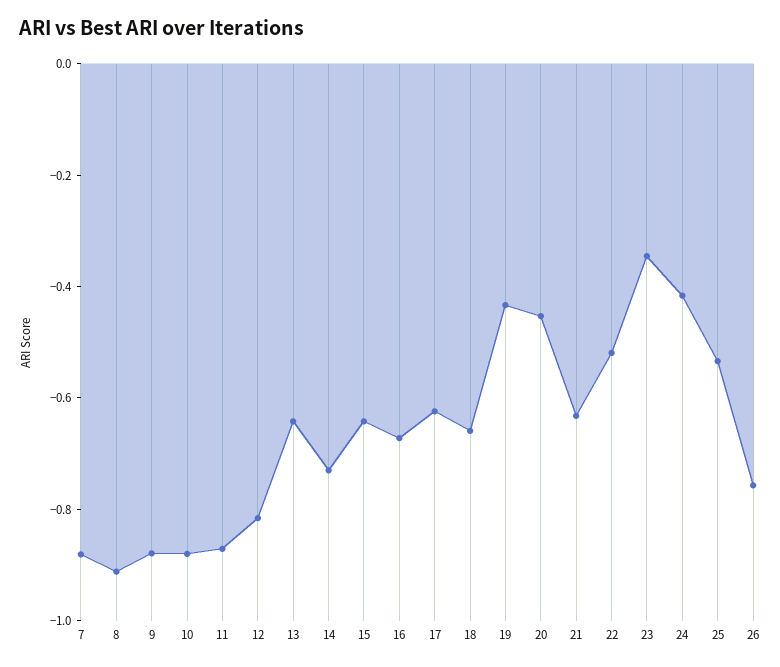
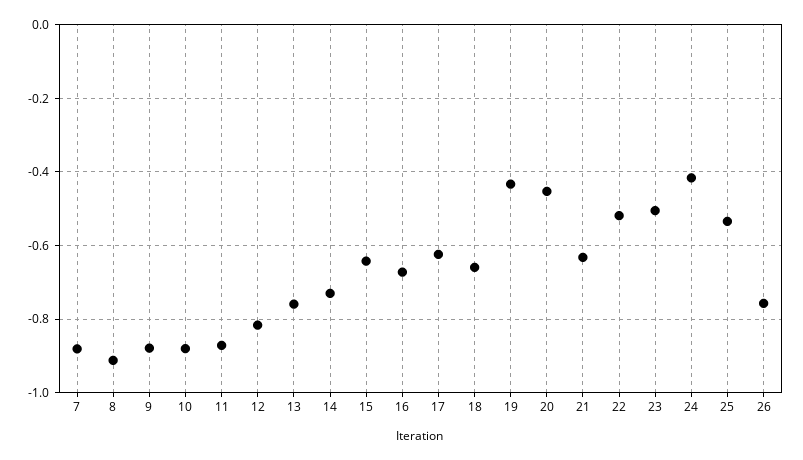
13: -0.65 -> -0.76
23: -0.35 -> -0.5

